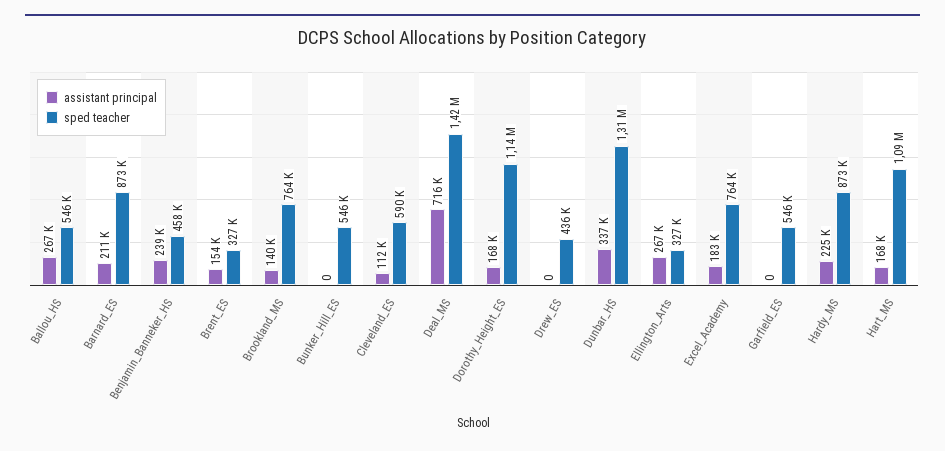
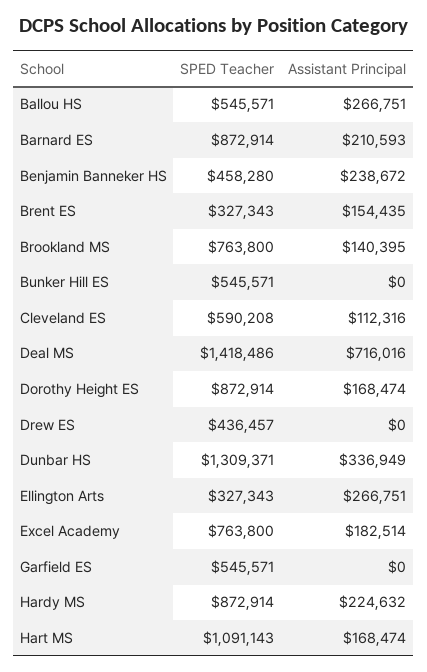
sped teacher, Dorothy_Height_ES: 1140000 -> 872914

